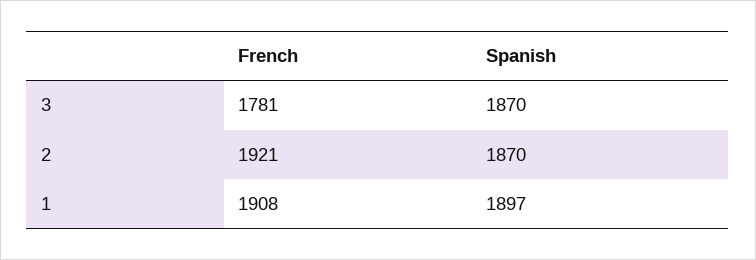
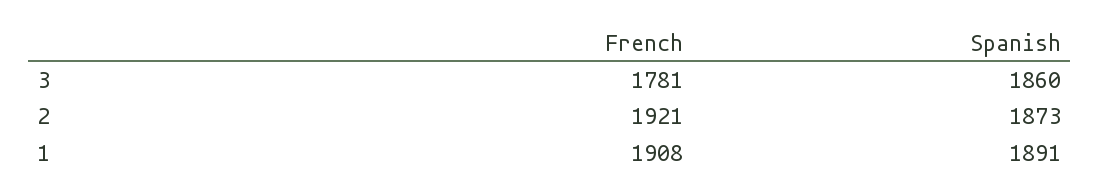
Spanish, 3: 1870 -> 1860
Spanish, 2: 1870 -> 1873
Spanish, 1: 1897 -> 1891

